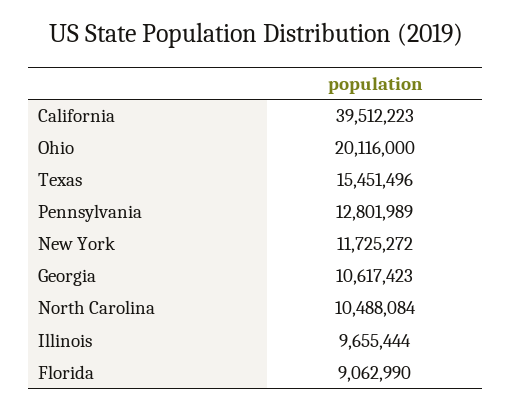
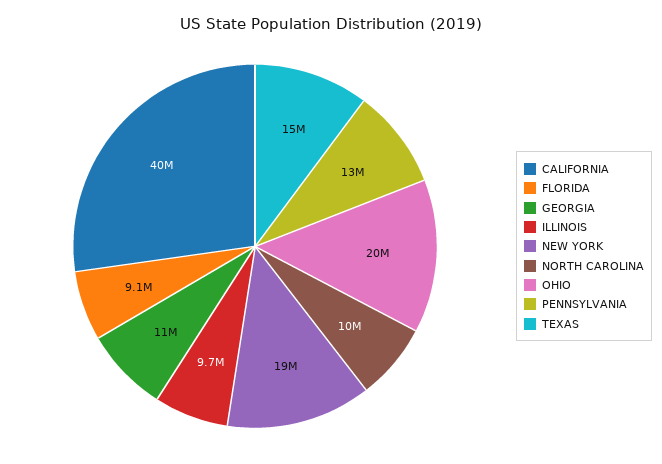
New York: 11725272 -> 19000000

